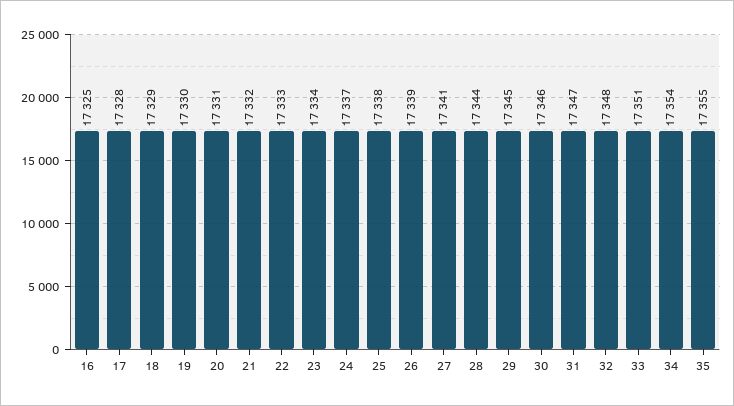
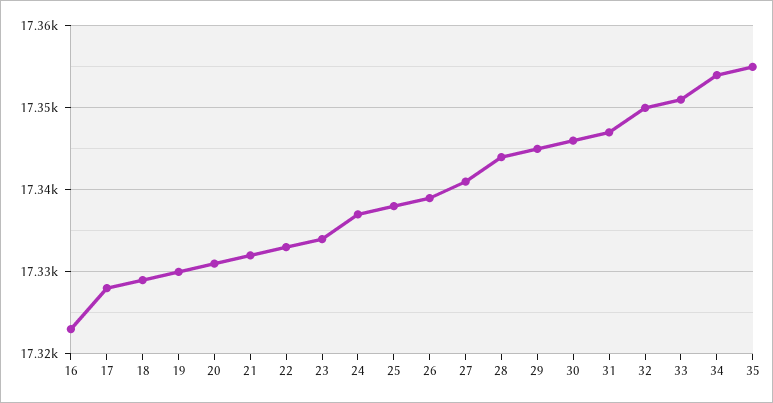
16: 17325 -> 17323
32: 17348 -> 17350

